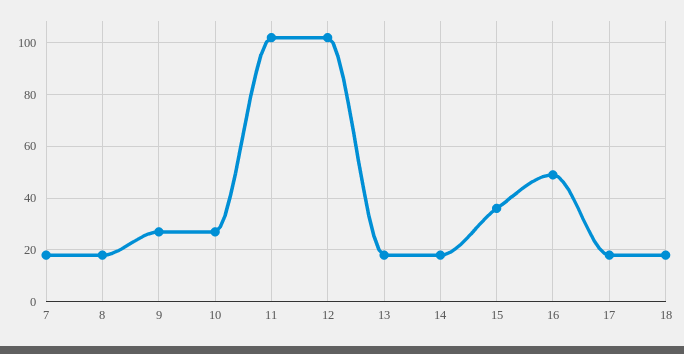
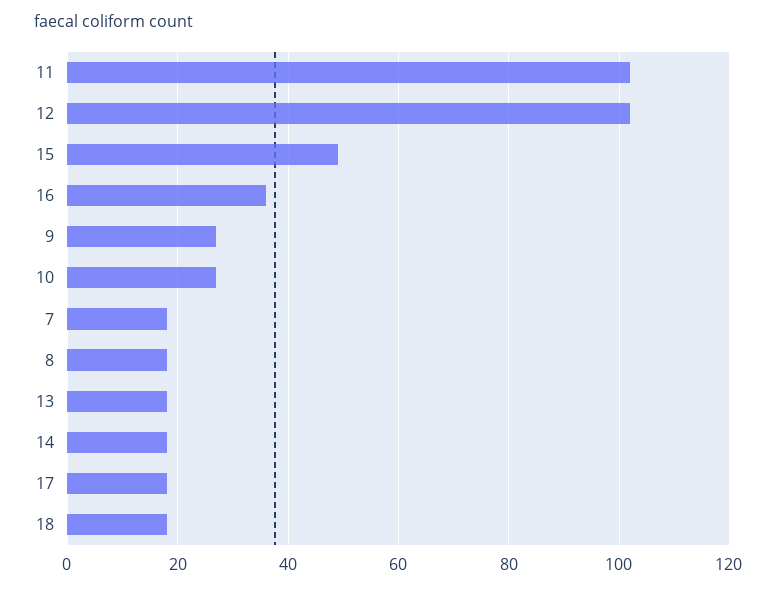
15: 35 -> 50
16: 50 -> 35

